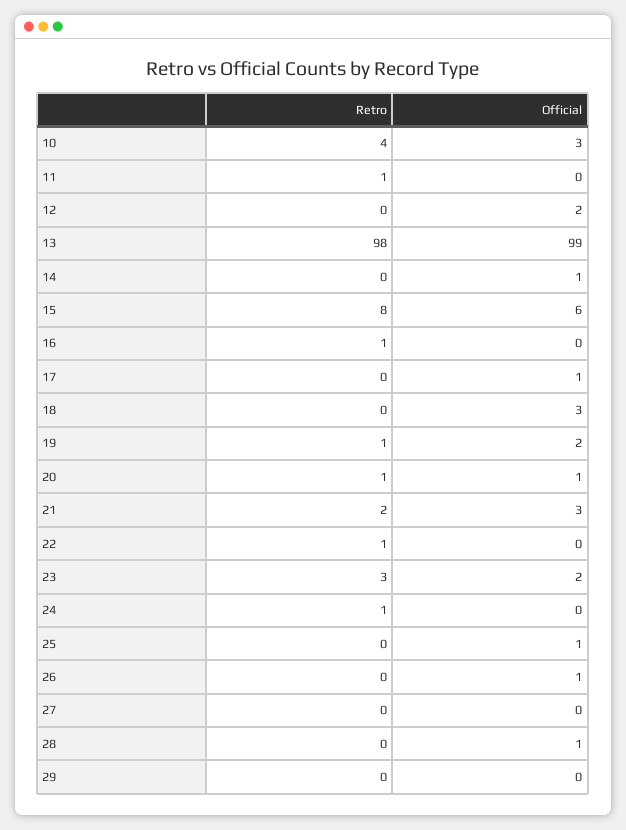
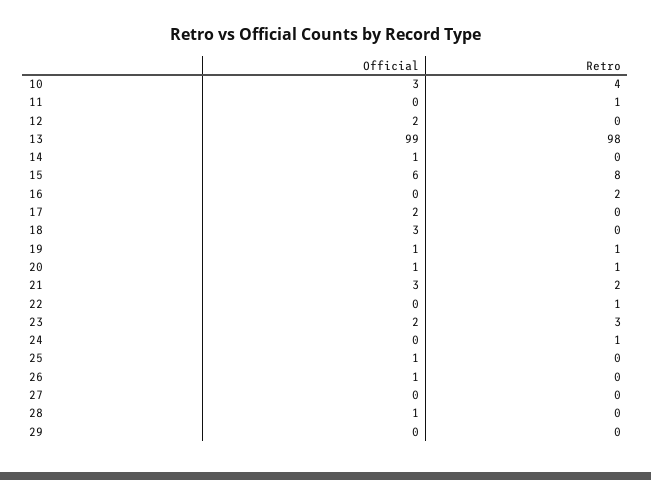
Retro, 16: 1 -> 2
Official, 17: 1 -> 2
Official, 19: 2 -> 1

